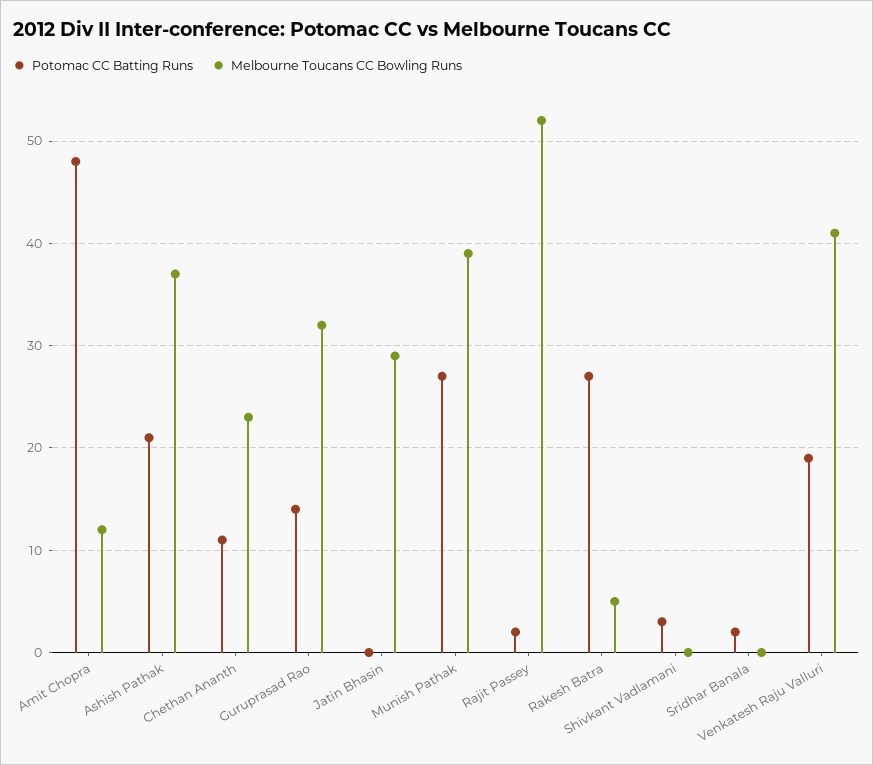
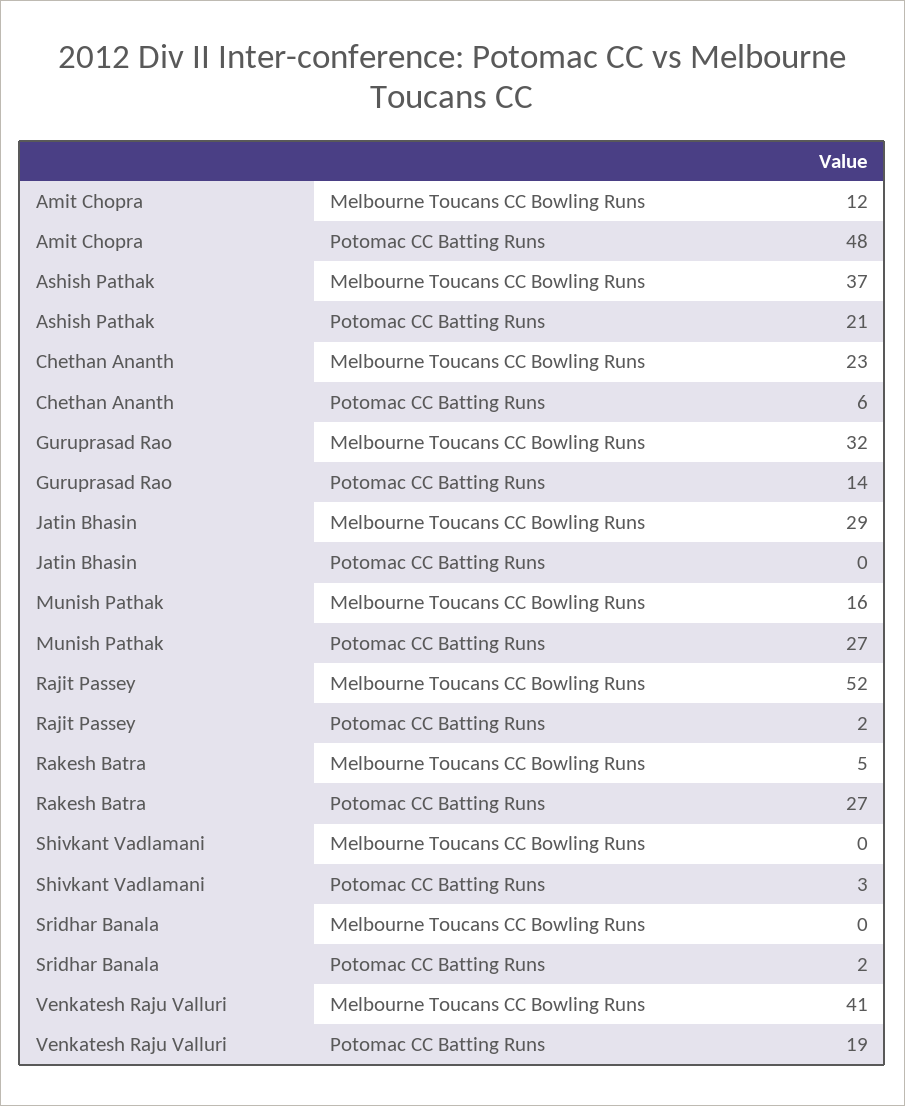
Potomac CC Batting Runs, Chethan Ananth: 11 -> 6
Melbourne Toucans CC Bowling Runs, Munish Pathak: 39 -> 16

